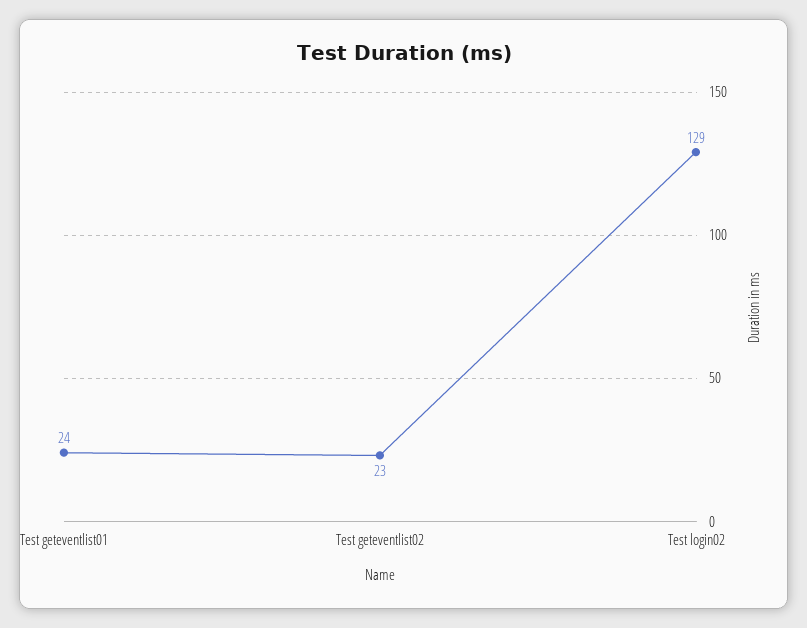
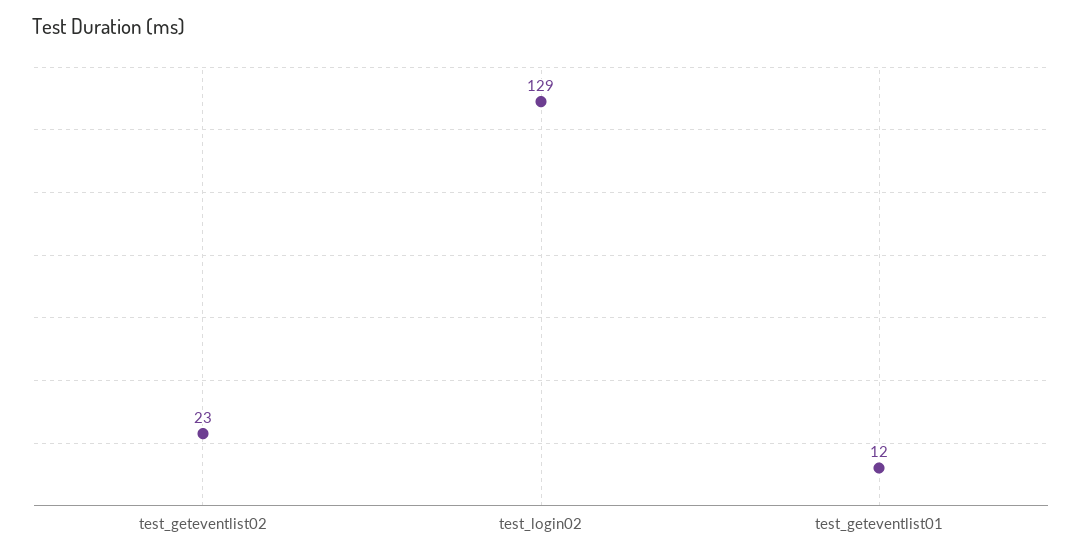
Test geteventlist01: 24 -> 12

